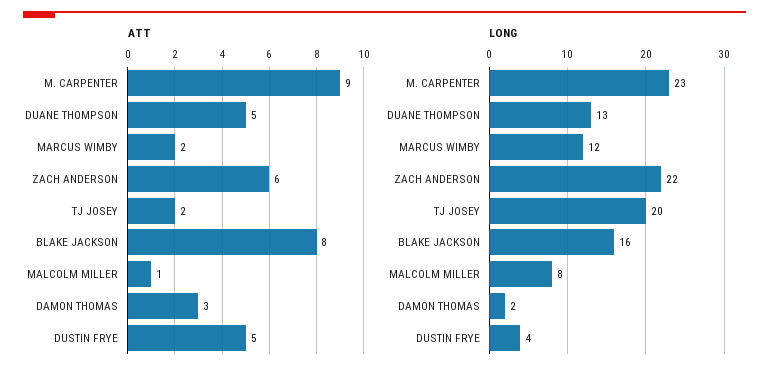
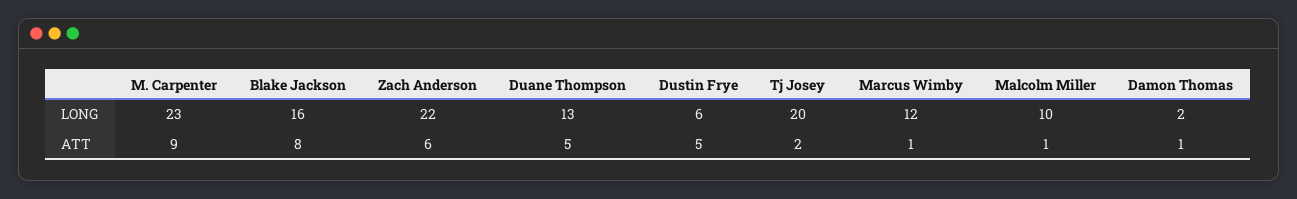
ATT, MARCUS WIMBY: 2 -> 1
ATT, DAMON THOMAS: 3 -> 1
LONG, MALCOLM MILLER: 8 -> 10
LONG, DUSTIN FRYE: 4 -> 6

